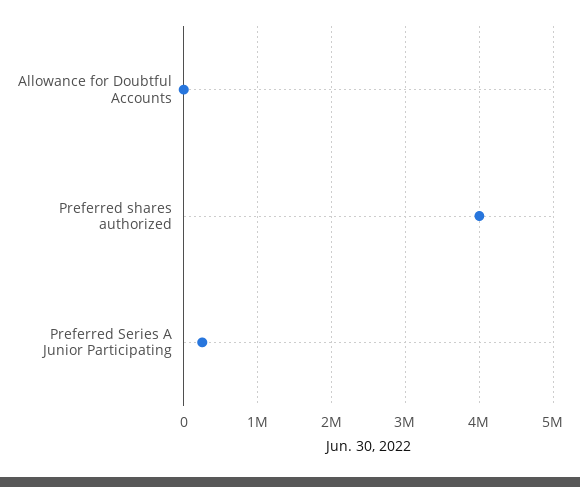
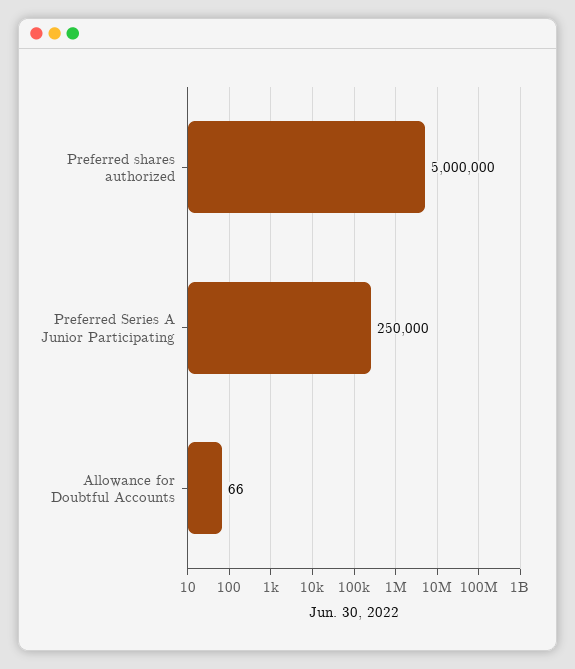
Preferred shares authorized: 4000000 -> 5000000

